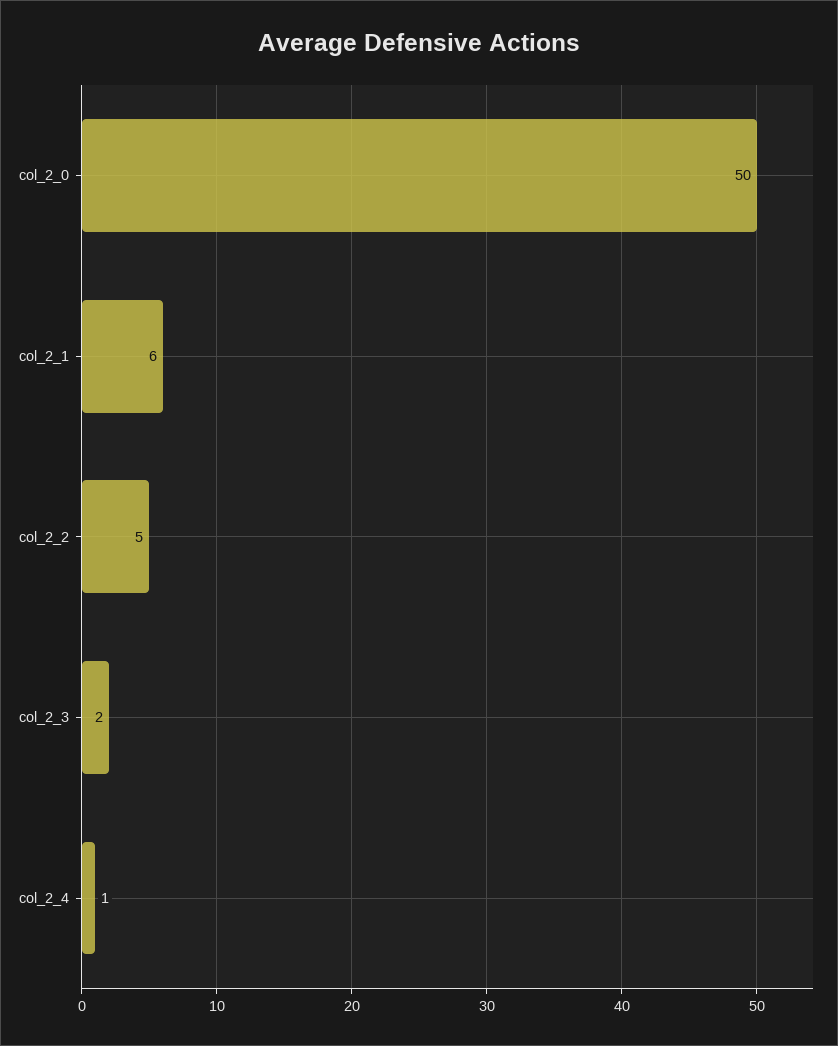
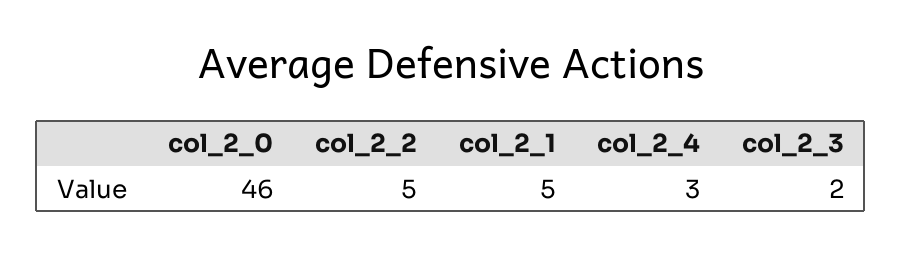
col_2_0: 50 -> 46
col_2_1: 6 -> 5
col_2_4: 1 -> 3

